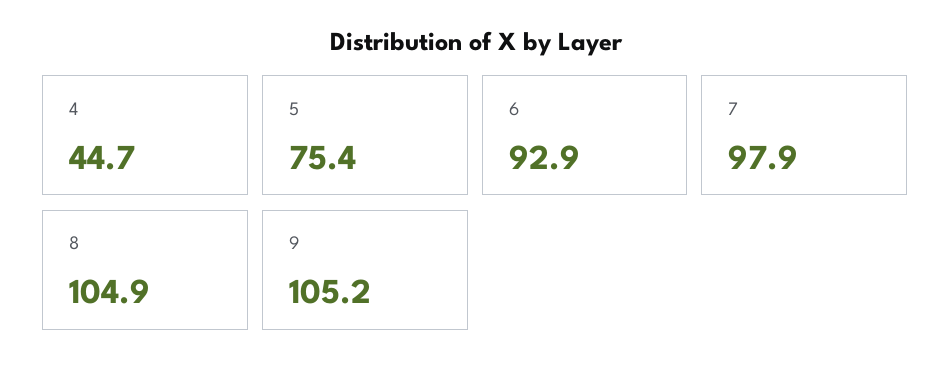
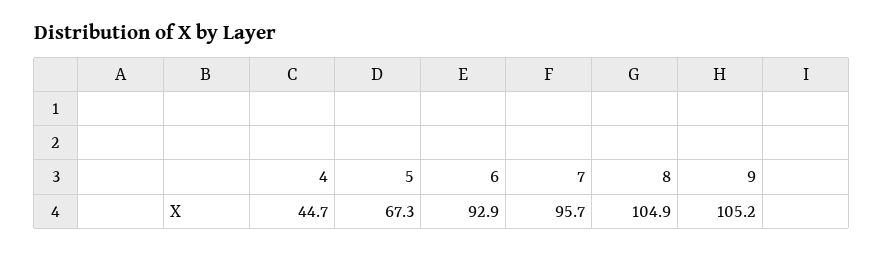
5: 75.4 -> 67.3
7: 97.9 -> 95.7

